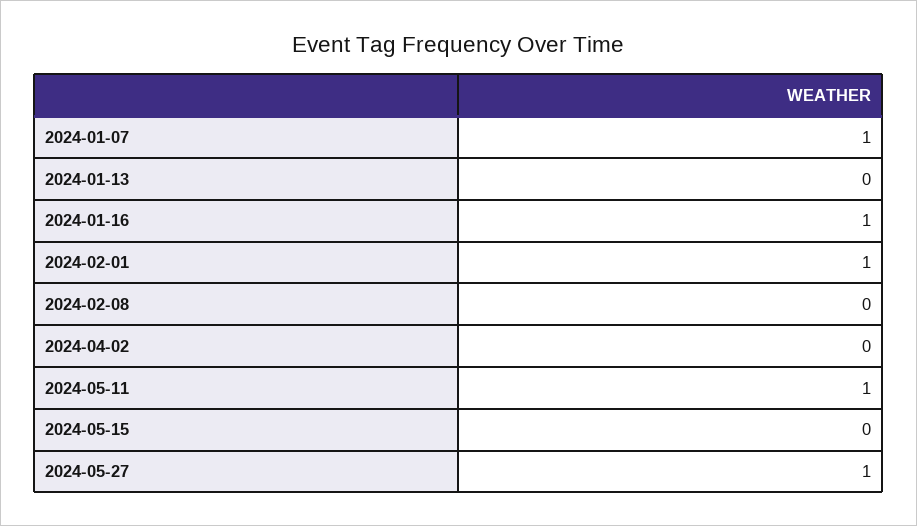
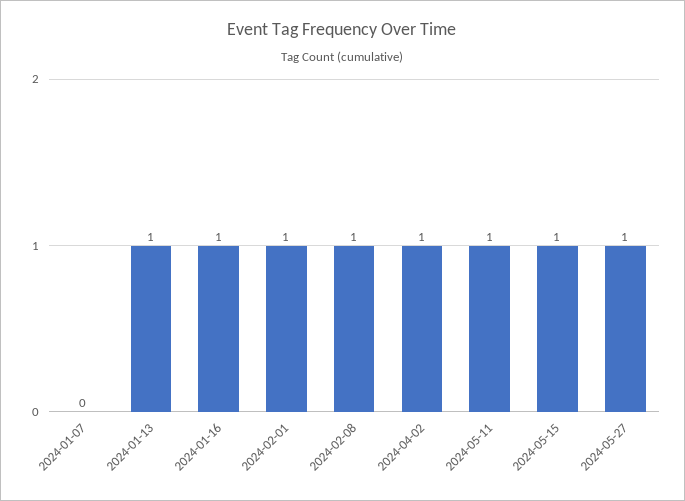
2024-01-07: 1 -> 0
2024-01-13: 0 -> 1
2024-02-08: 0 -> 1
2024-04-02: 0 -> 1
2024-05-15: 0 -> 1

